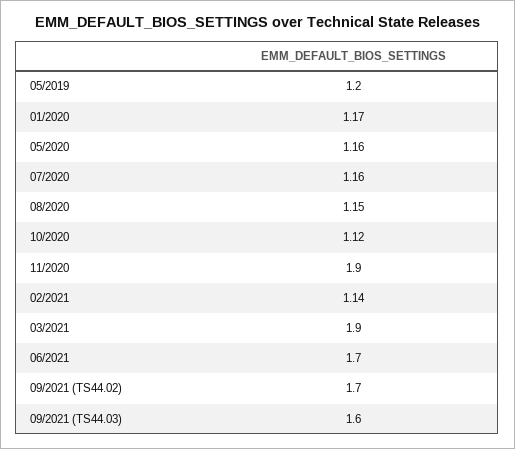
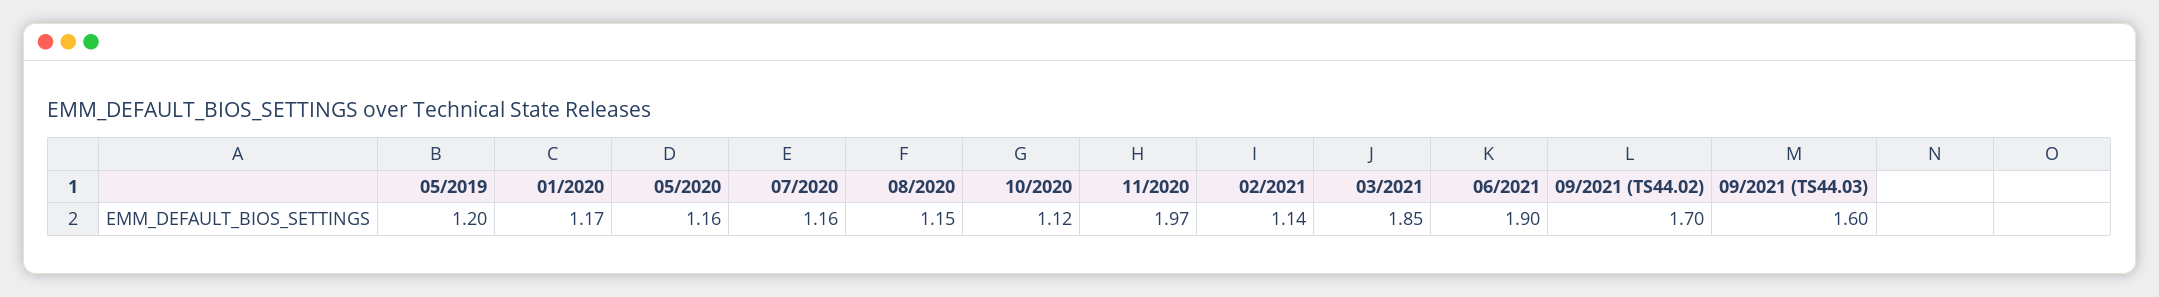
11/2020: 1.9 -> 1.97
03/2021: 1.9 -> 1.85
06/2021: 1.7 -> 1.9

